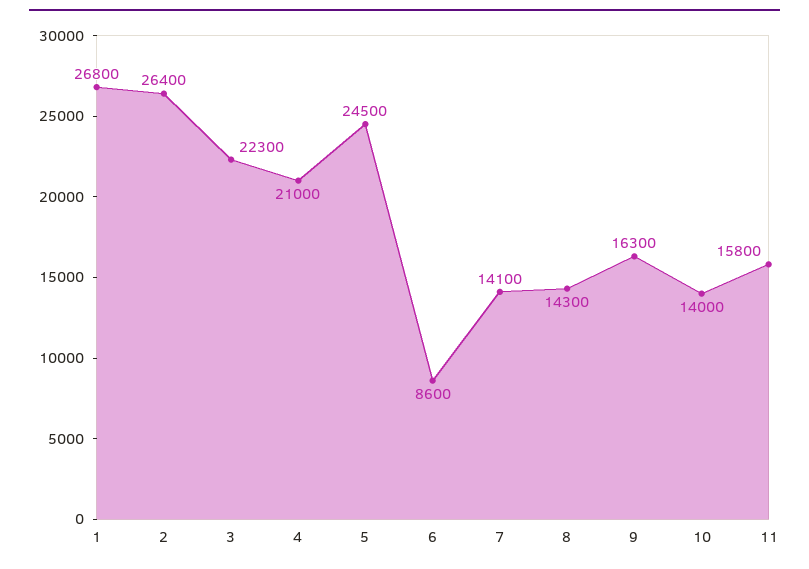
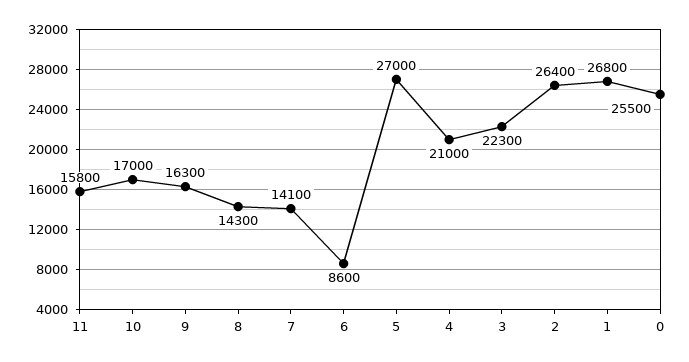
5: 24500 -> 27000
10: 14000 -> 17000
0: none -> 25500

